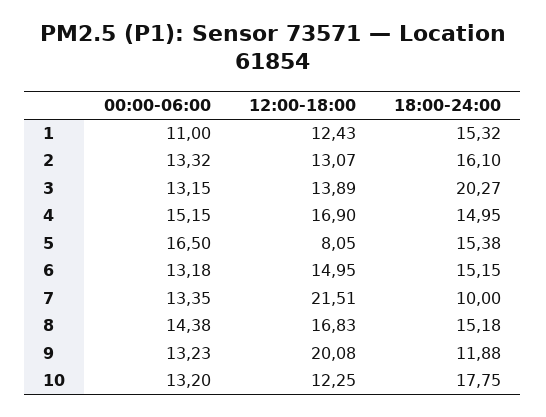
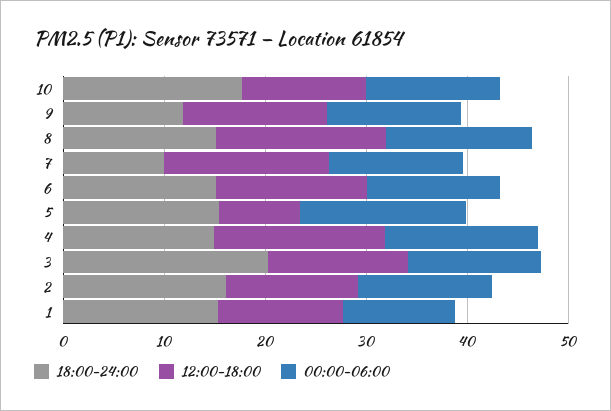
12:00-18:00, 7: 21.51 -> 16
12:00-18:00, 9: 20.08 -> 14

